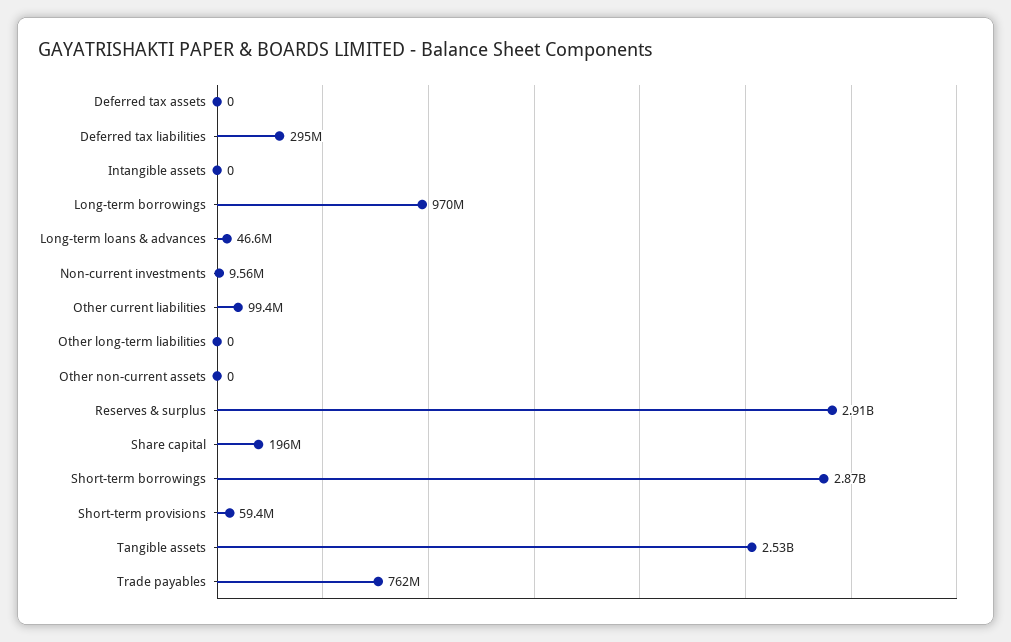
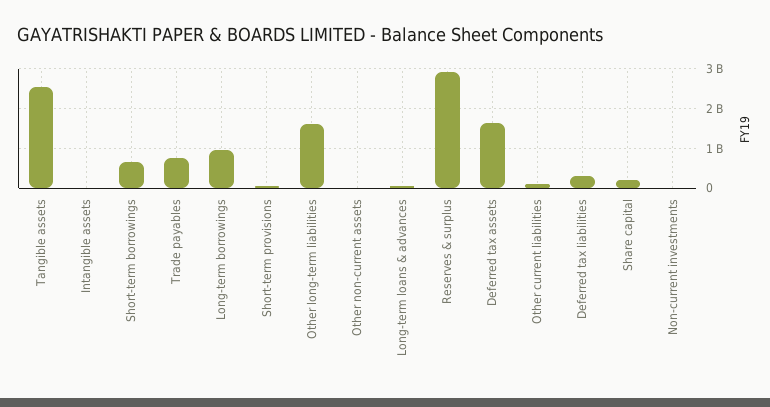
Deferred tax assets: 0 -> 1600000000
Other long-term liabilities: 0 -> 1600000000
Short-term borrowings: 2870000000 -> 600000000

